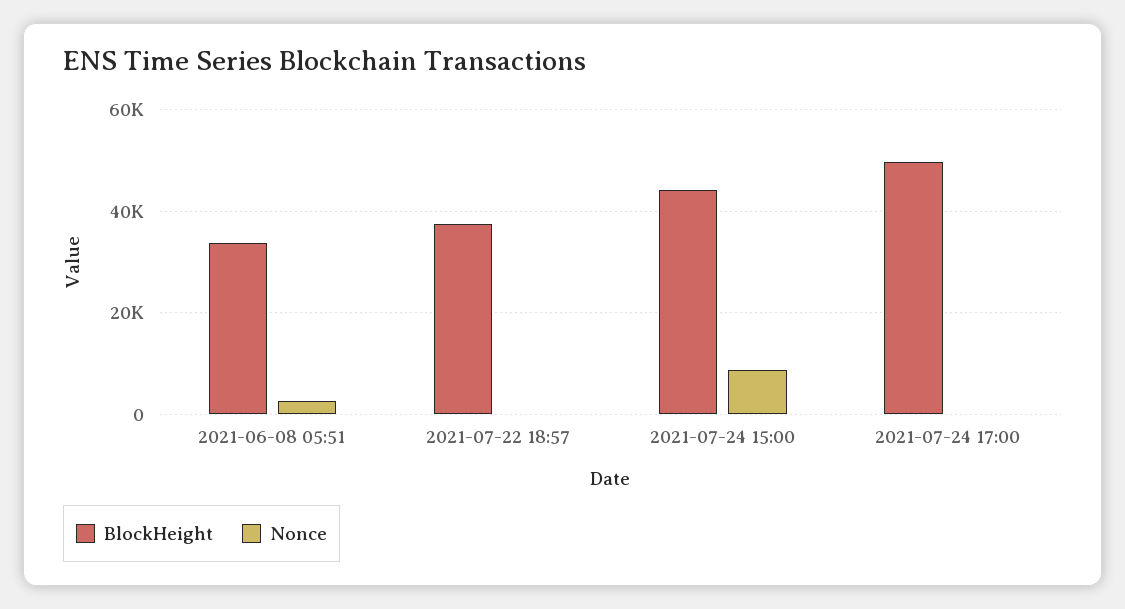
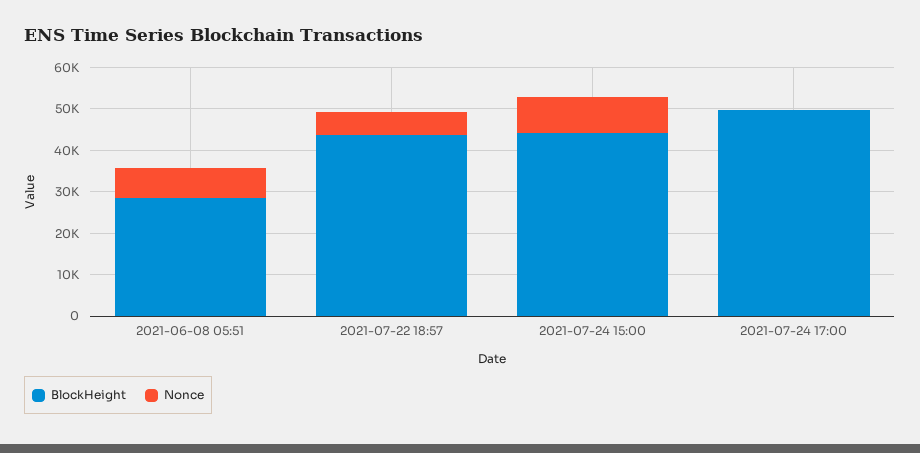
BlockHeight, 2021-06-08 05:51: 34000 -> 28000
Nonce, 2021-06-08 05:51: 2000 -> 8000
BlockHeight, 2021-07-22 18:57: 38000 -> 44000
Nonce, 2021-07-22 18:57: 0 -> 6000

